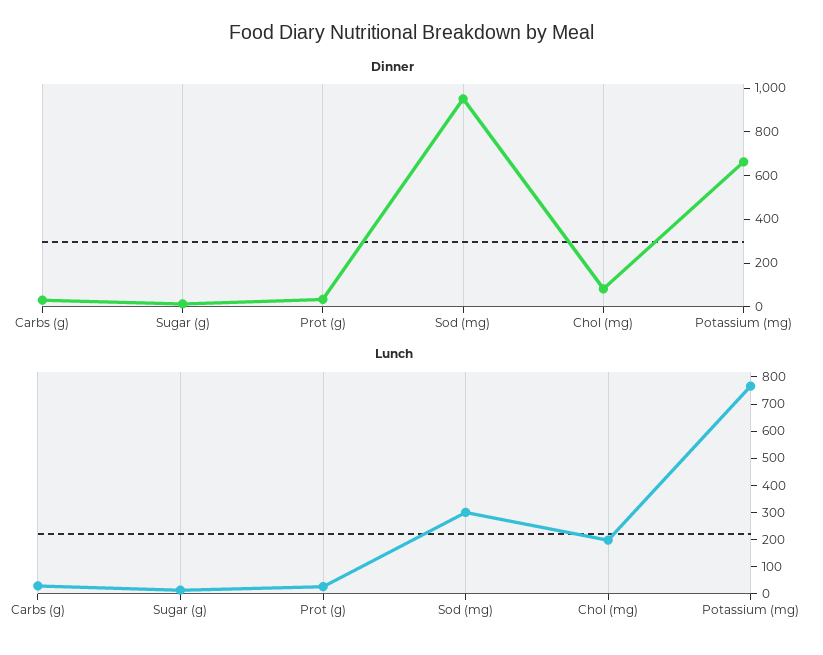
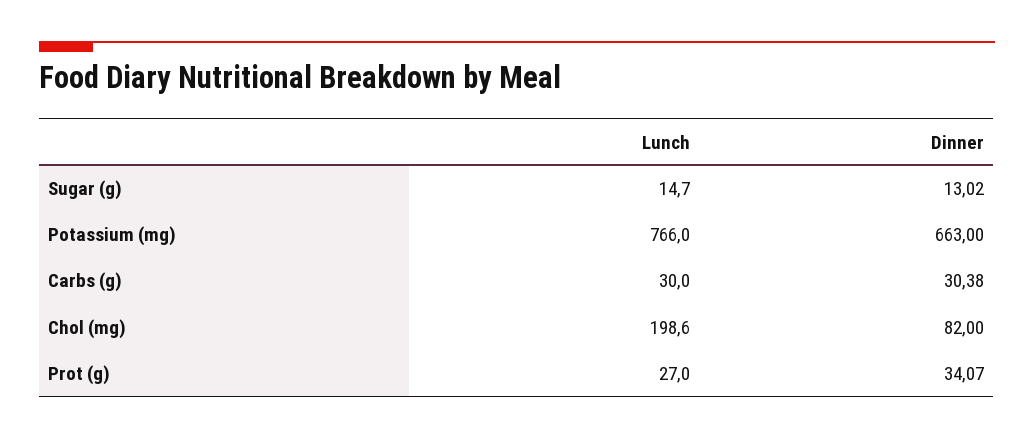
Dinner, Sod (mg): 950 -> none
Lunch, Sod (mg): 300 -> none

